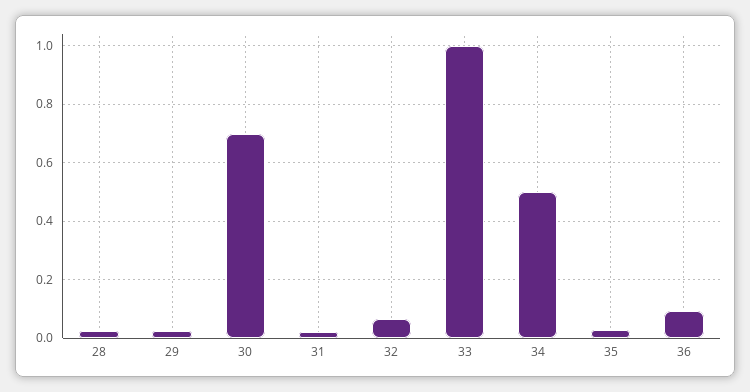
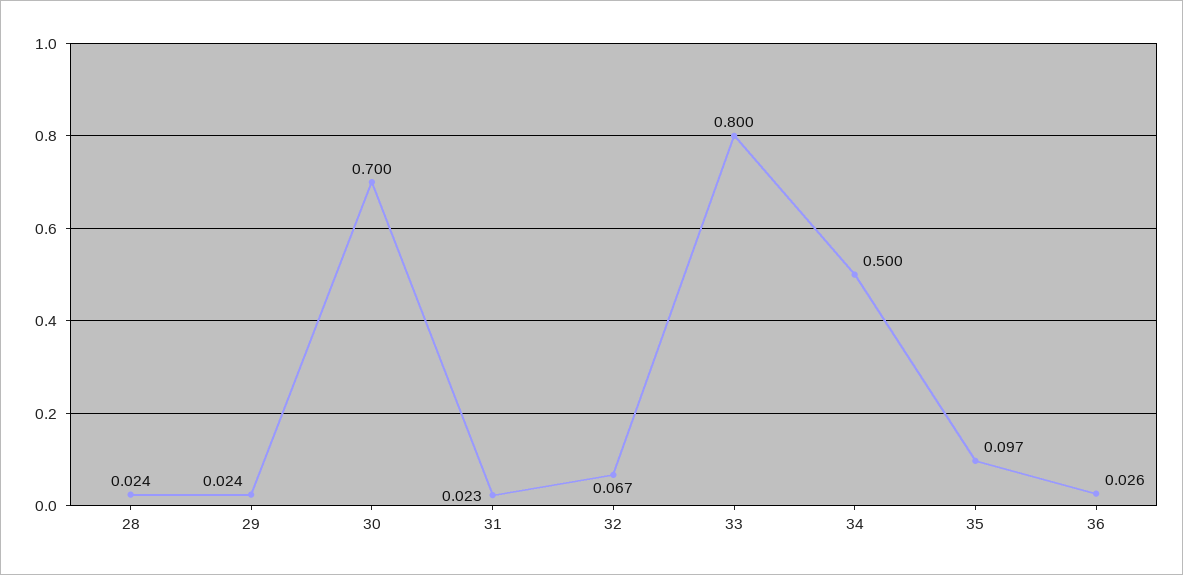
33: 1 -> 0.8
35: 0.025 -> 0.097
36: 0.1 -> 0.026

